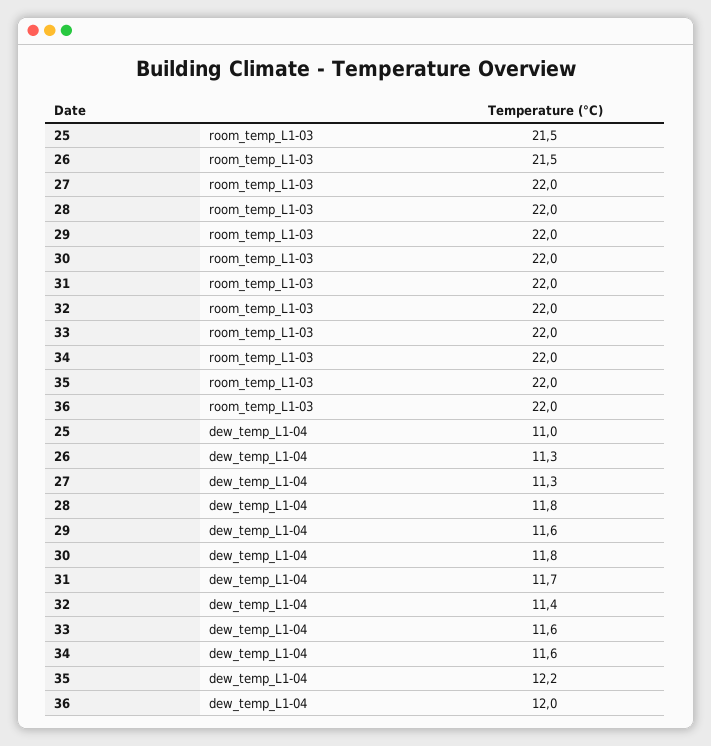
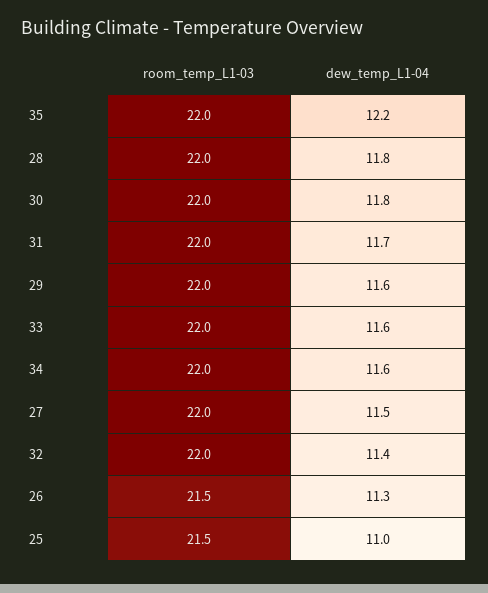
36, room_temp_L1-03: 22 -> none
27, dew_temp_L1-04: 11.3 -> 11.5
36, dew_temp_L1-04: 12 -> none

